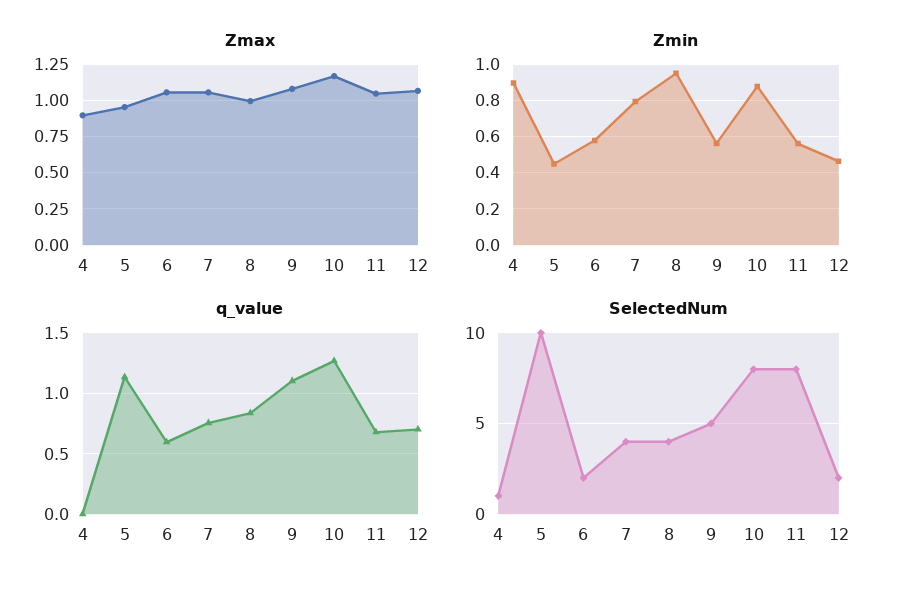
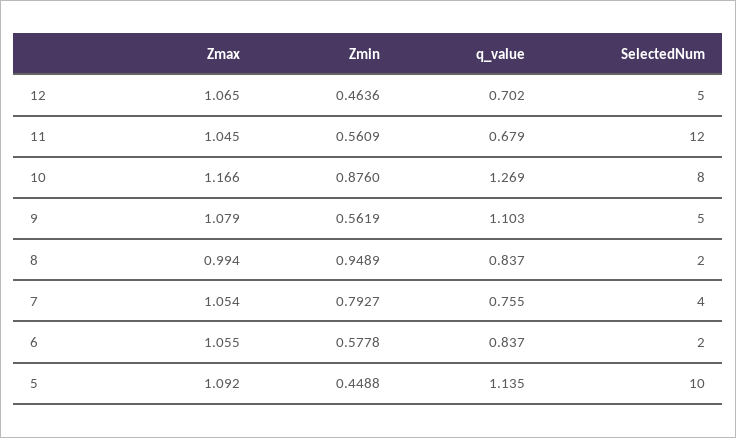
Zmax, 4: 0.9 -> none
Zmax, 5: 0.95 -> 1.092
Zmin, 4: 0.9 -> none
q_value, 4: 0 -> none
q_value, 6: 0.6 -> 0.837
SelectedNum, 4: 1 -> none
SelectedNum, 8: 4 -> 2
SelectedNum, 11: 8 -> 12
SelectedNum, 12: 2 -> 5

